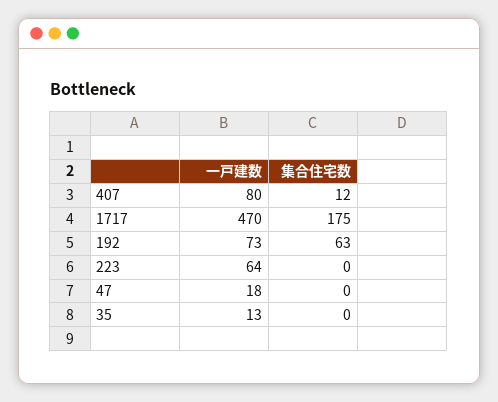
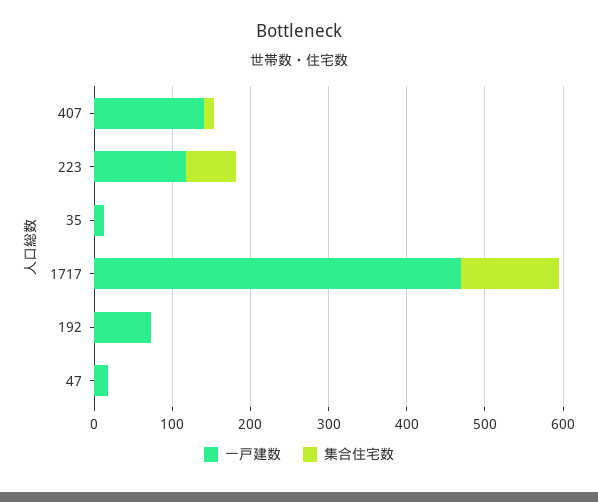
一戸建数, 407: 80 -> 140
集合住宅数, 1717: 175 -> 120
集合住宅数, 192: 63 -> 0
一戸建数, 223: 64 -> 120
集合住宅数, 223: 0 -> 60

